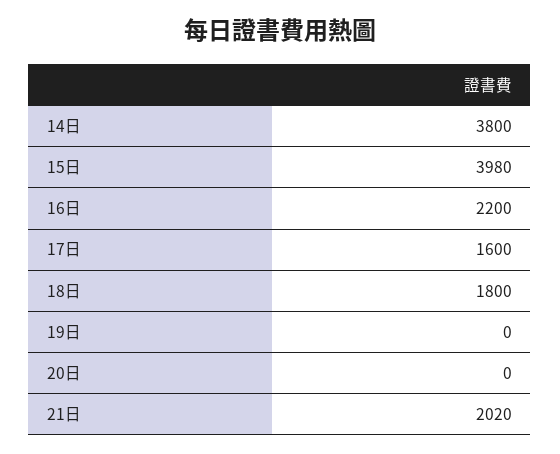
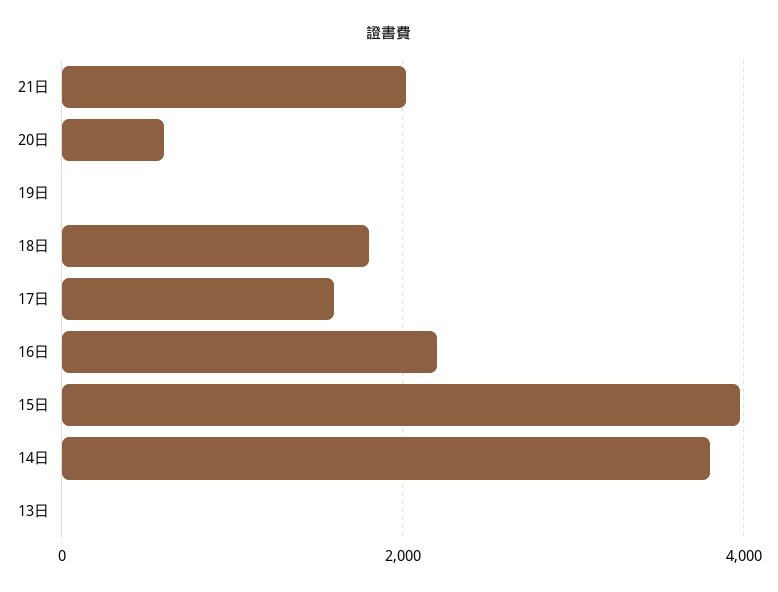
20日: 0 -> 600
13日: none -> 0

